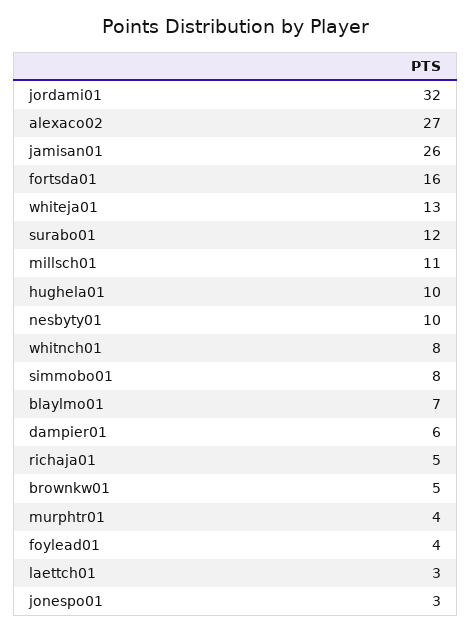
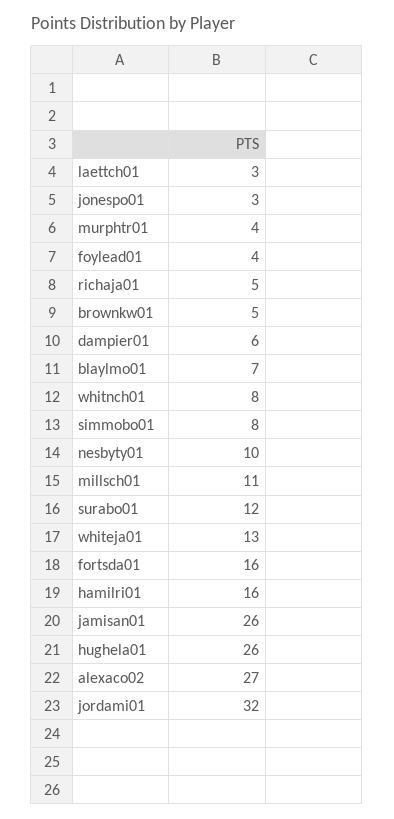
hughela01: 10 -> 26
hamilri01: none -> 16

